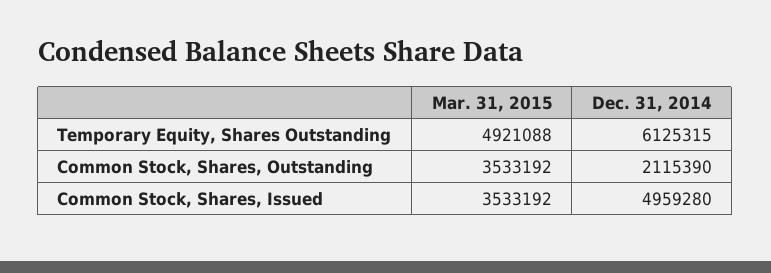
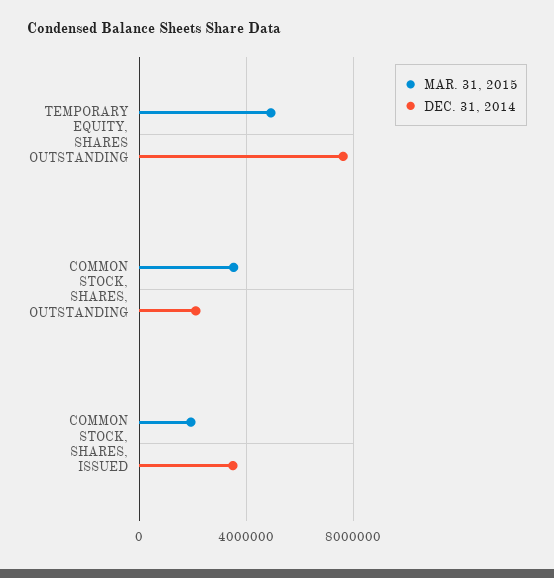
Dec. 31, 2014, Temporary Equity, Shares Outstanding: 6125315 -> 7500000
Mar. 31, 2015, Common Stock, Shares, Issued: 3533192 -> 2000000
Dec. 31, 2014, Common Stock, Shares, Issued: 4959280 -> 3500000

